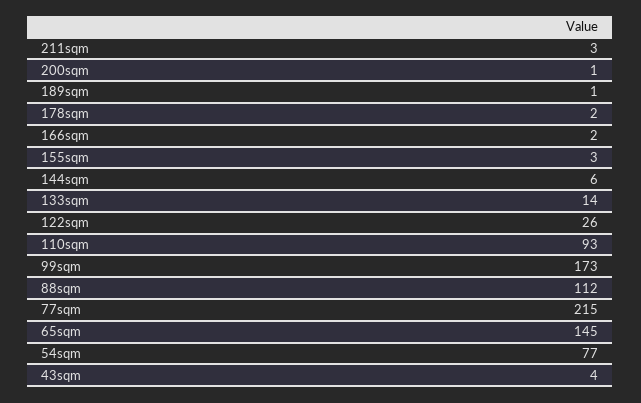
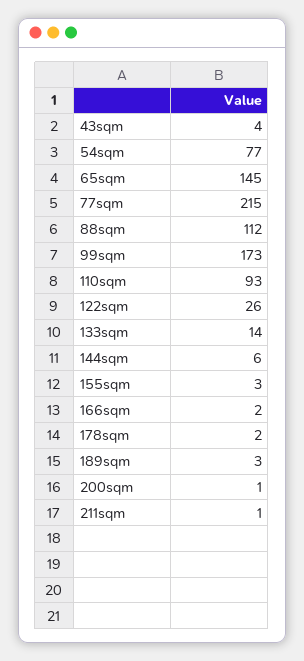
211sqm: 3 -> 1
189sqm: 1 -> 3

